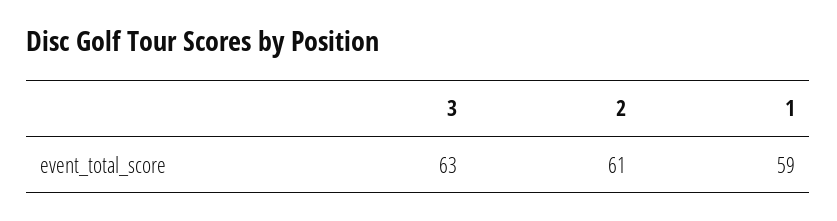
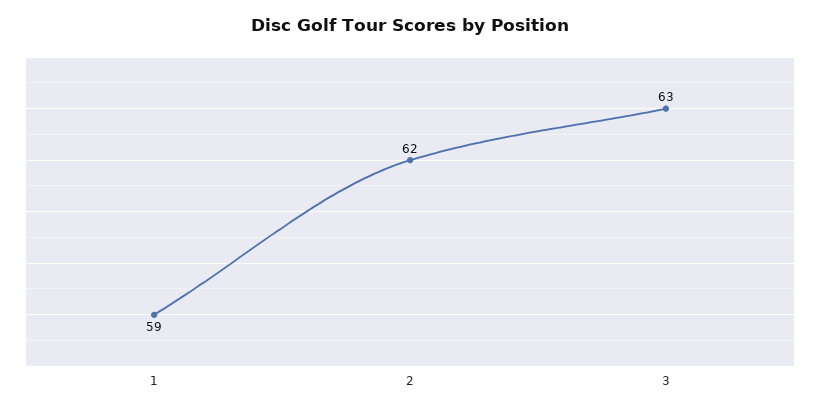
2: 61 -> 62

